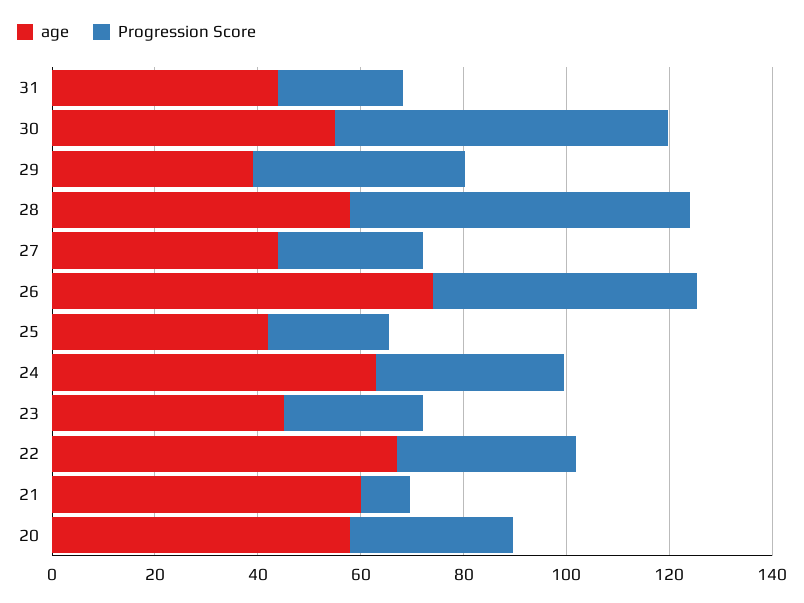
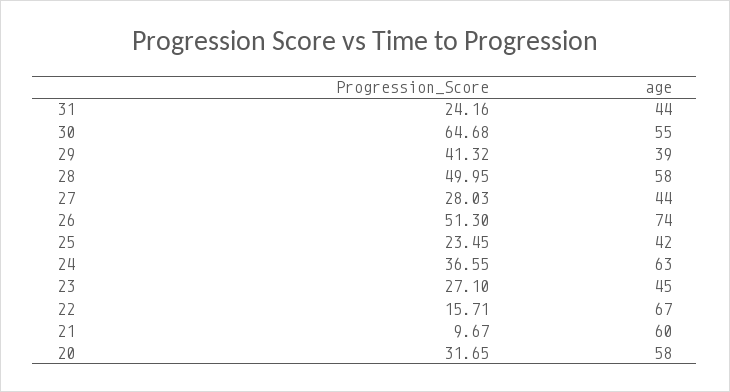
Progression Score, 28: 65 -> 49.95
Progression Score, 22: 35 -> 15.71

